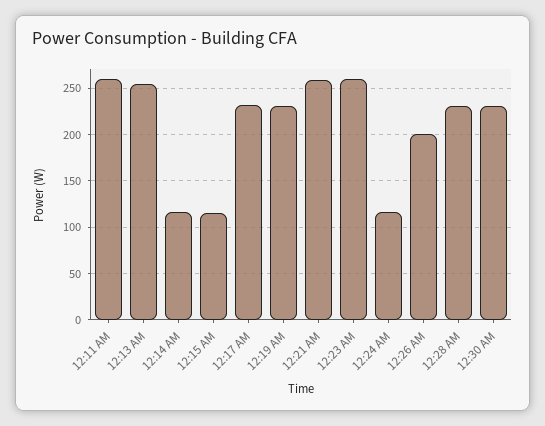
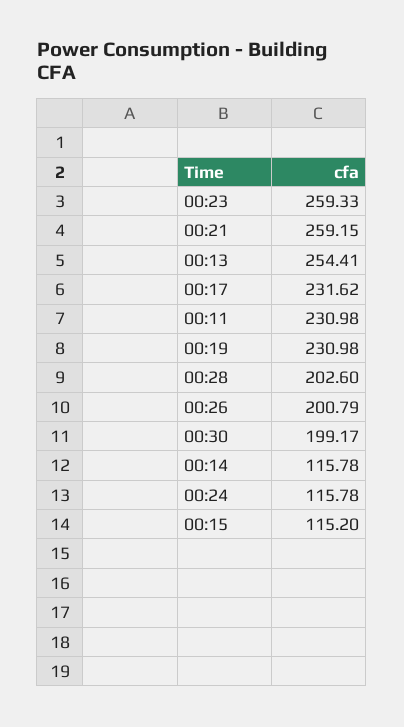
12:11 AM: 260 -> 230.98
12:28 AM: 230 -> 202.6
12:30 AM: 230 -> 199.17

